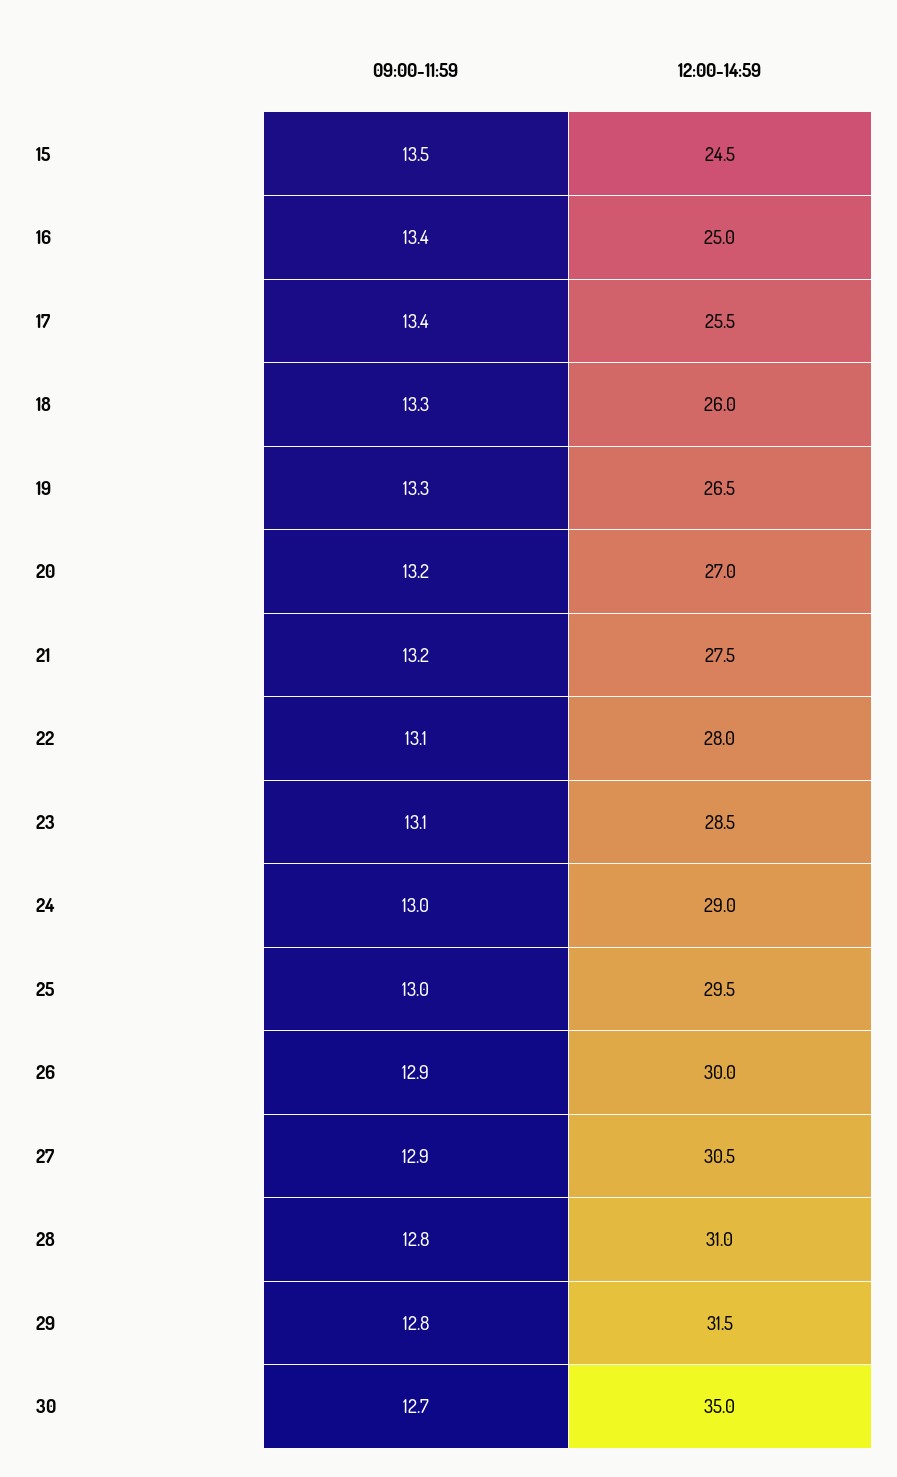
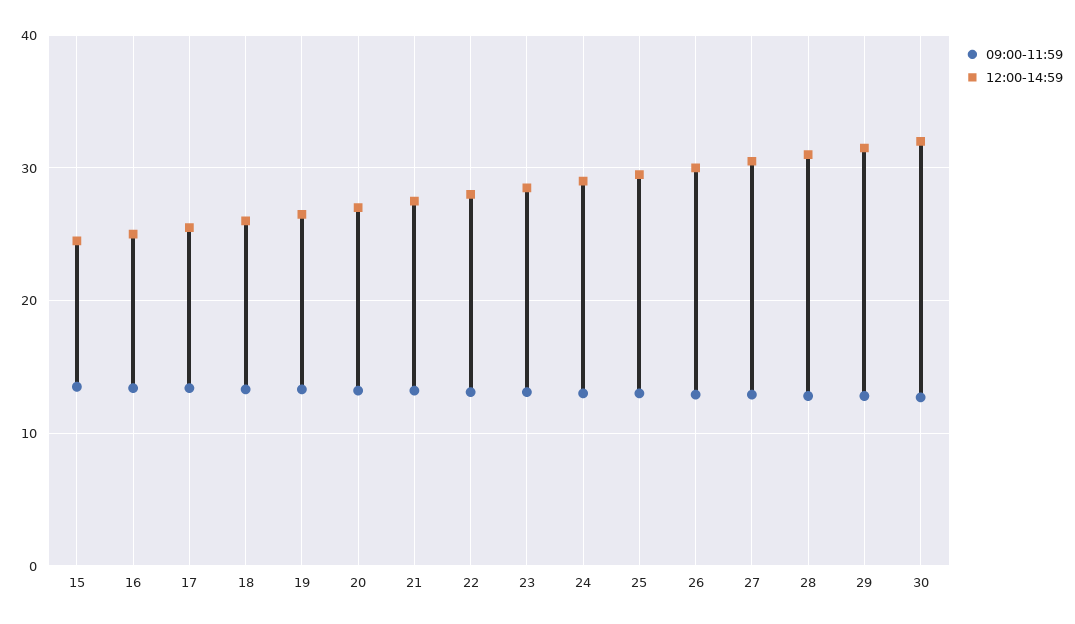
12:00-14:59, 30: 35 -> 32

